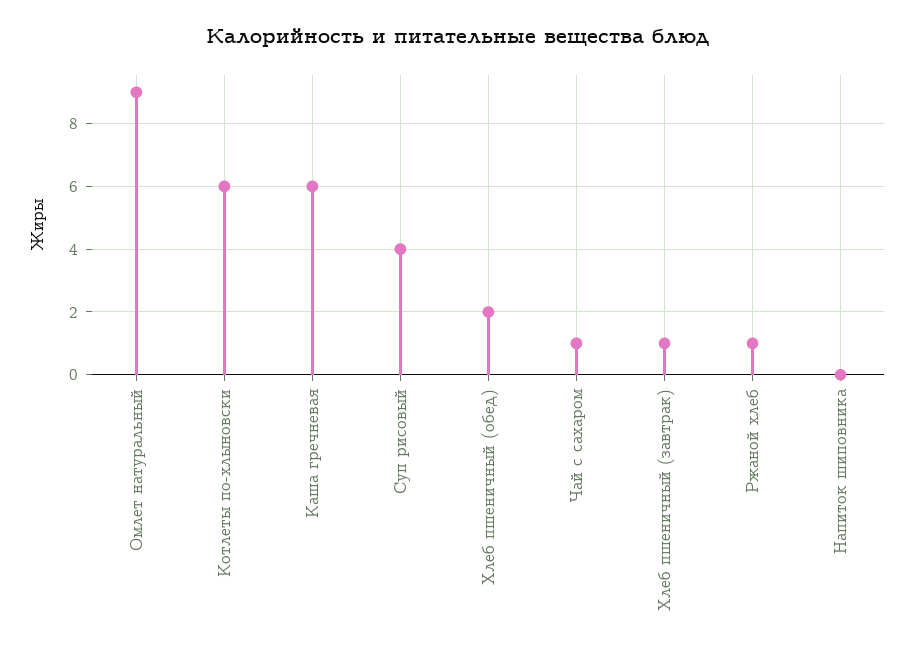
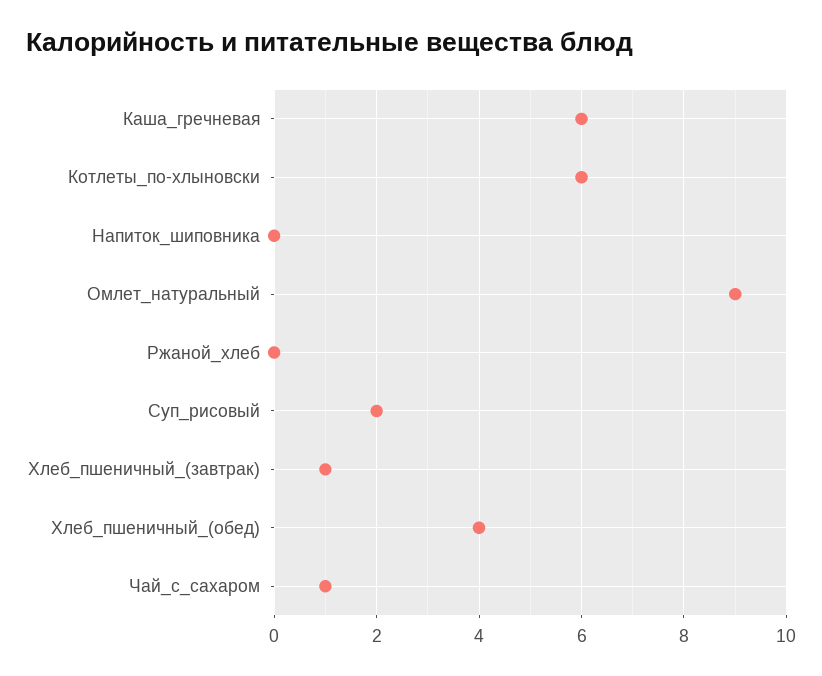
Суп рисовый: 4 -> 2
Хлеб пшеничный (обед): 2 -> 4
Ржаной хлеб: 1 -> 0

